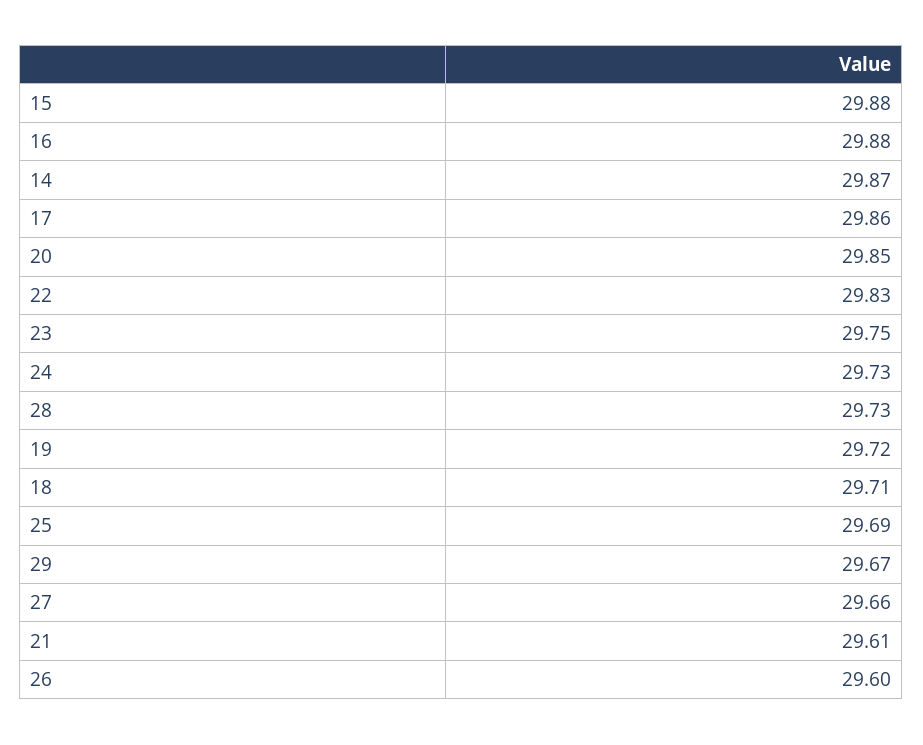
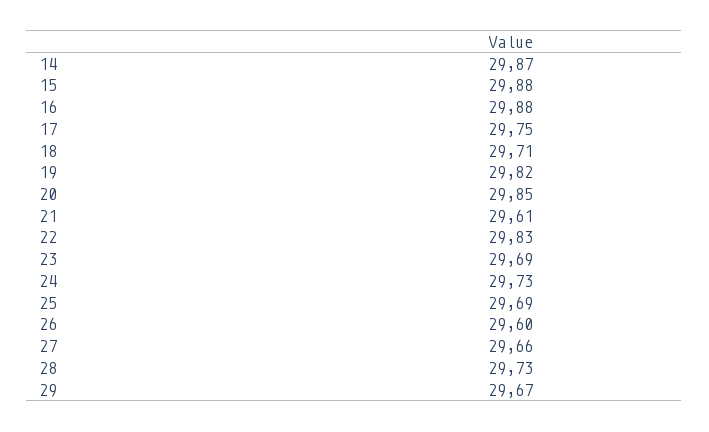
17: 29.86 -> 29.75
23: 29.75 -> 29.69
19: 29.72 -> 29.82

